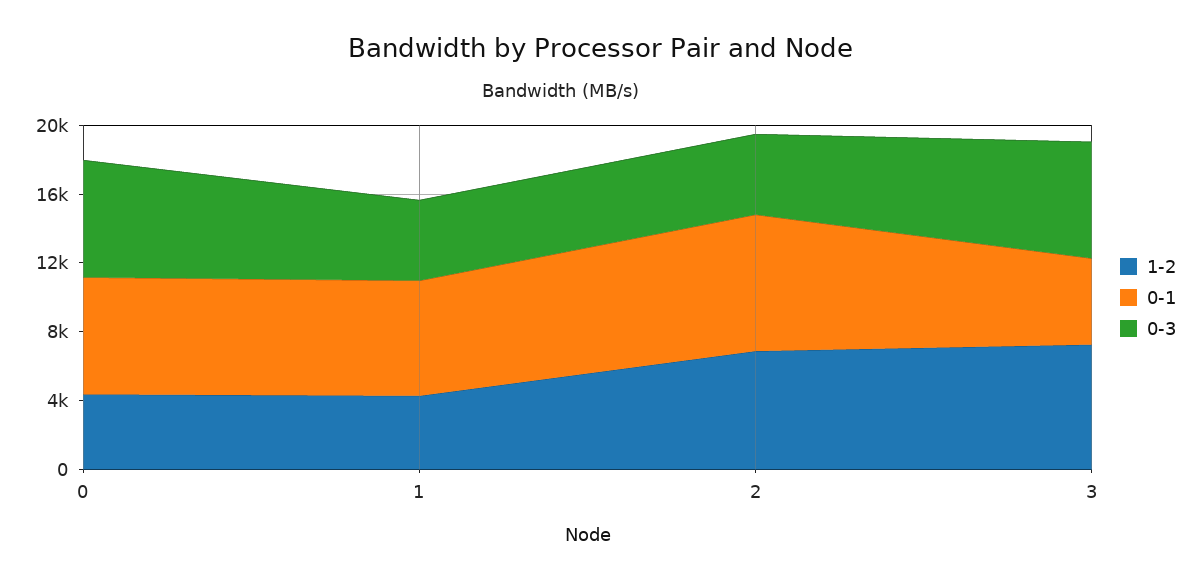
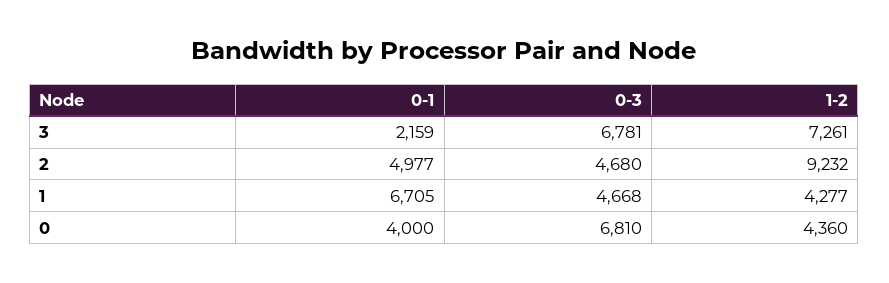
0-1, 0: 7000 -> 4000
1-2, 2: 7000 -> 9232
0-1, 2: 8000 -> 4977
0-1, 3: 5000 -> 2159

